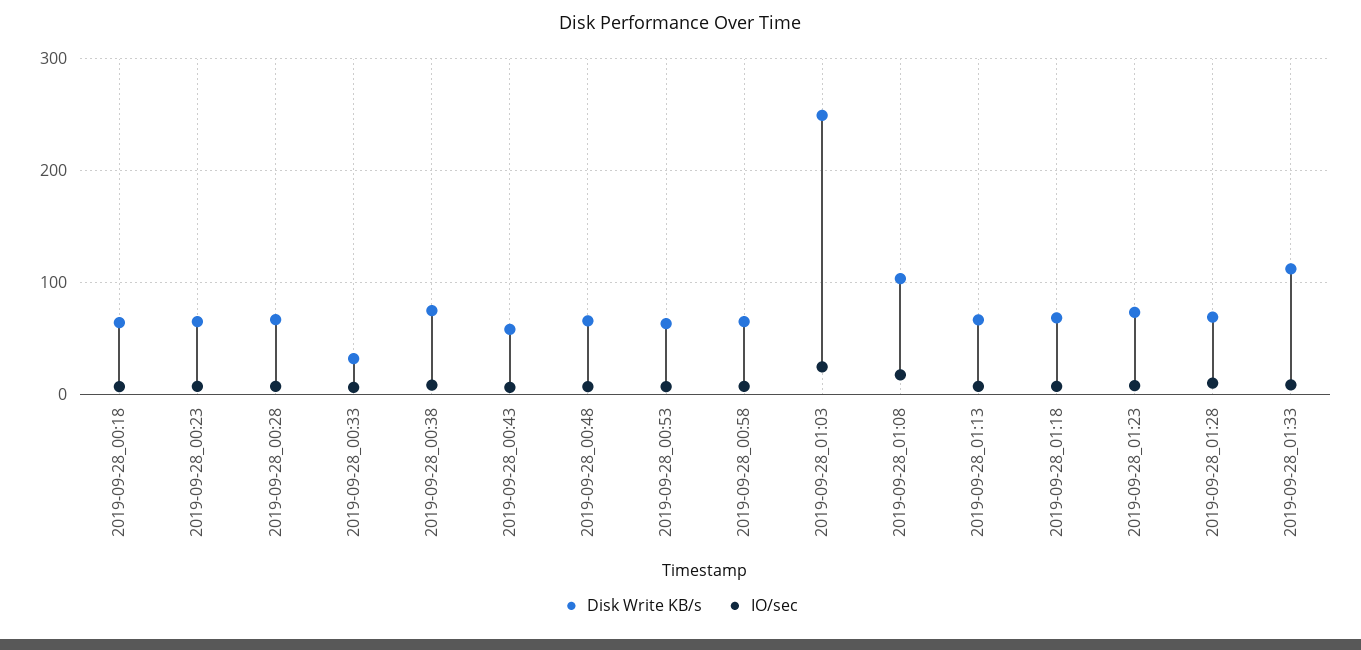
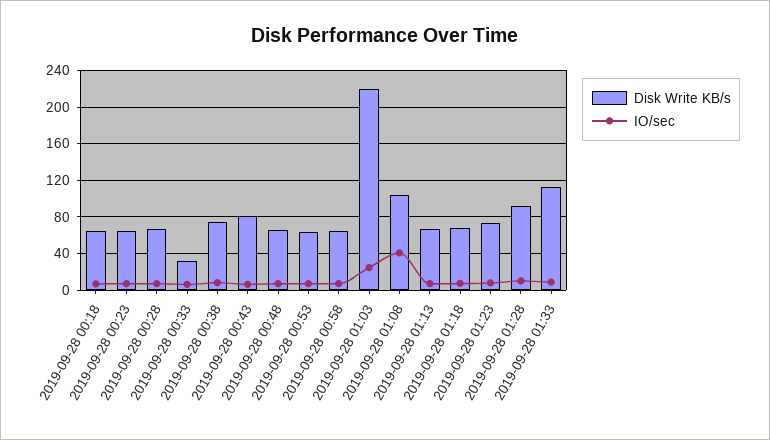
Disk Write KB/s, 2019-09-28_00:43: 60 -> 80
Disk Write KB/s, 2019-09-28_01:03: 250 -> 220
IO/sec, 2019-09-28_01:08: 20 -> 40
Disk Write KB/s, 2019-09-28_01:28: 70 -> 90

